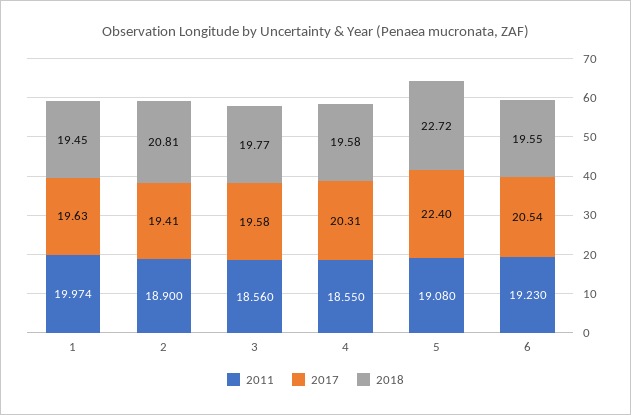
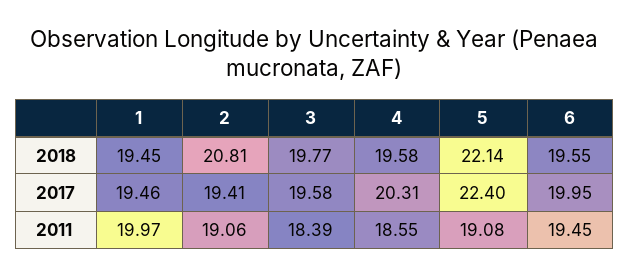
2017, 1: 19.63 -> 19.46
2011, 2: 18.9 -> 19.06
2011, 3: 18.56 -> 18.39
2018, 5: 22.72 -> 22.14
2011, 6: 19.23 -> 19.45
2017, 6: 20.54 -> 19.95

